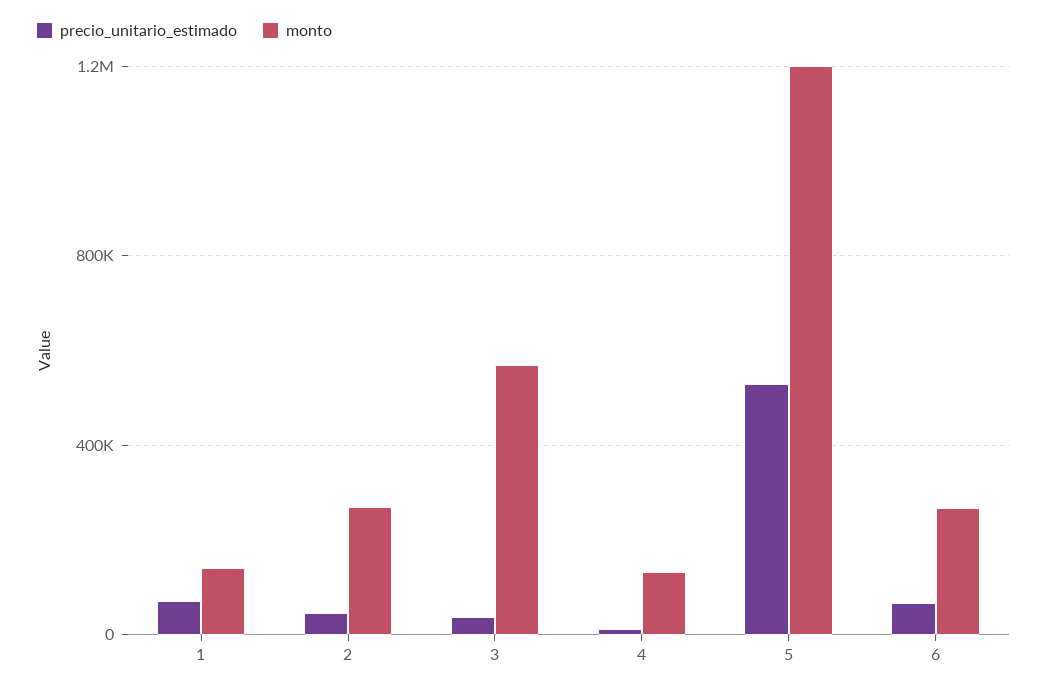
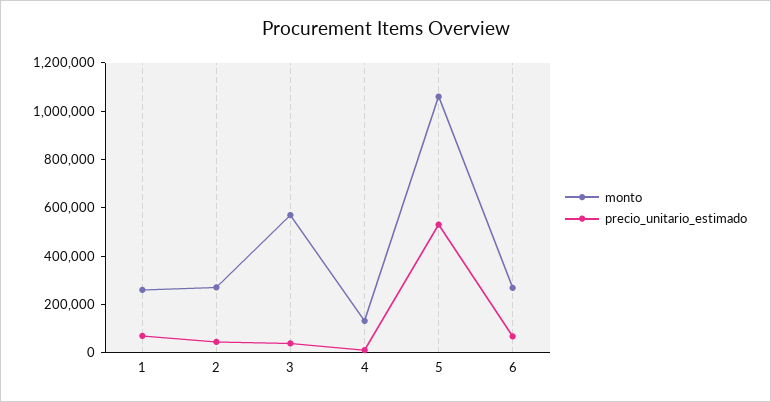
monto, 1: 150000 -> 250000
monto, 5: 1200000 -> 1050000

